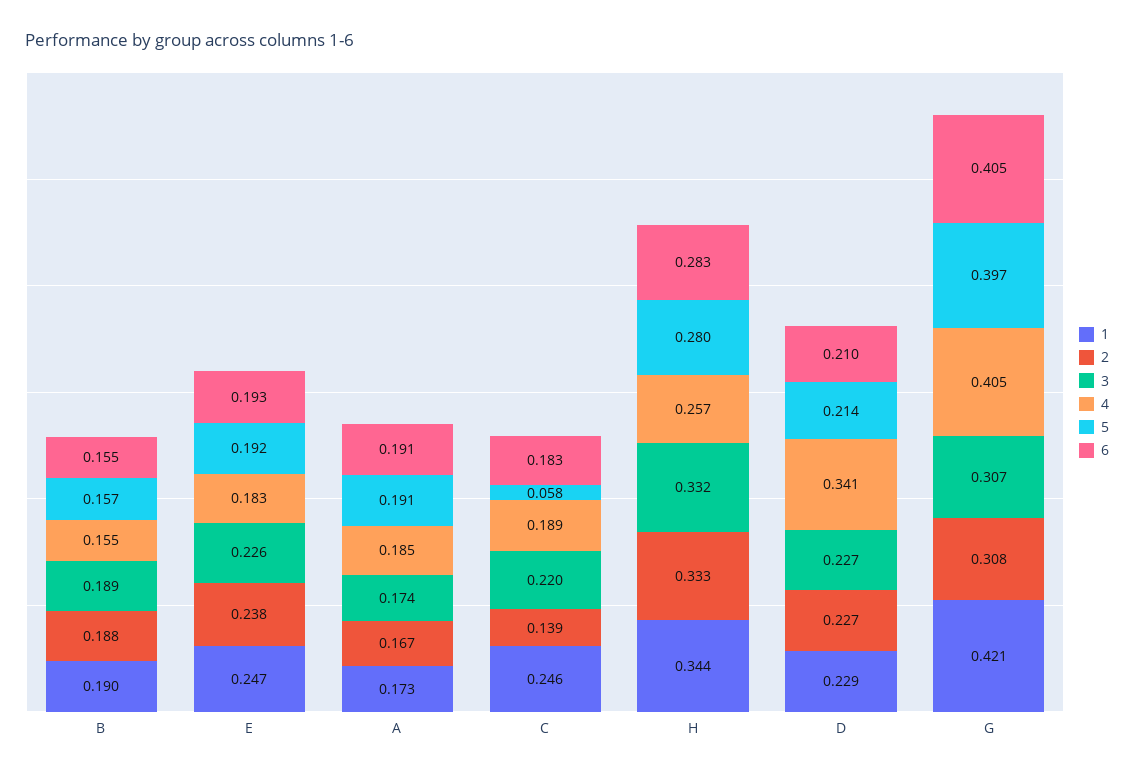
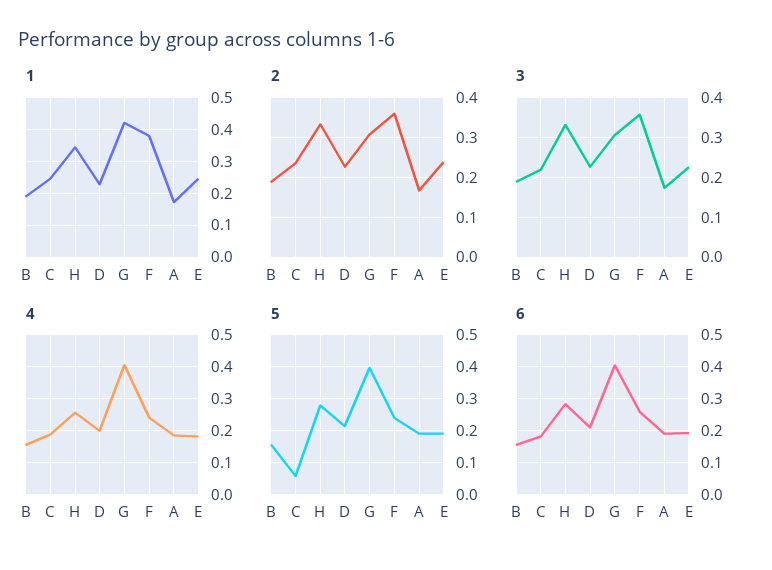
2, C: 0.139 -> 0.24
4, D: 0.341 -> 0.2
1, F: none -> 0.38
2, F: none -> 0.36
3, F: none -> 0.36
4, F: none -> 0.24
5, F: none -> 0.24
6, F: none -> 0.26

